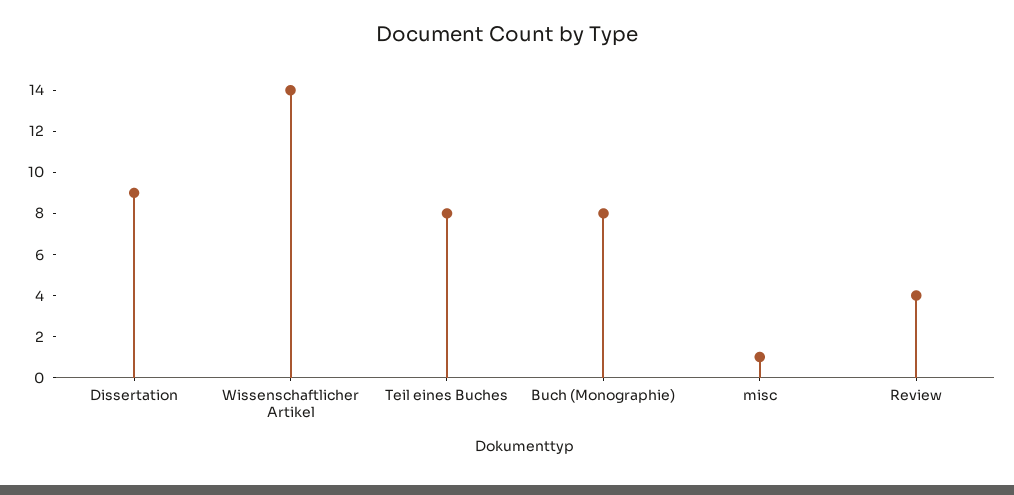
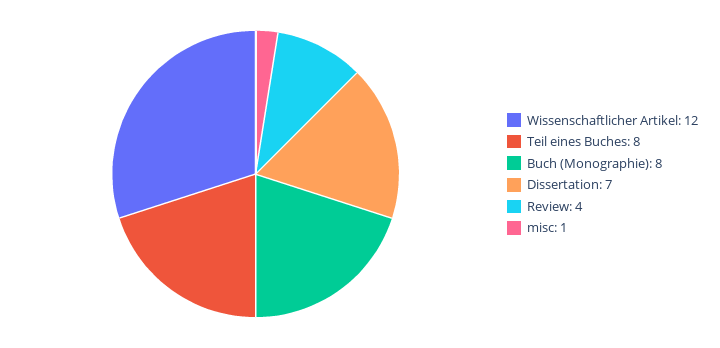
Dissertation: 9 -> 7
Wissenschaftlicher Artikel: 14 -> 12

